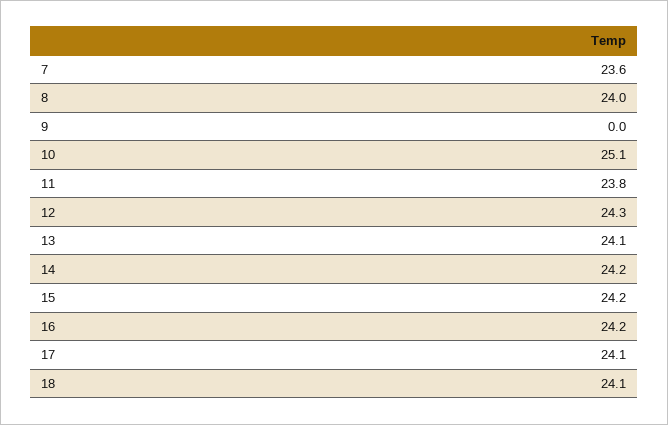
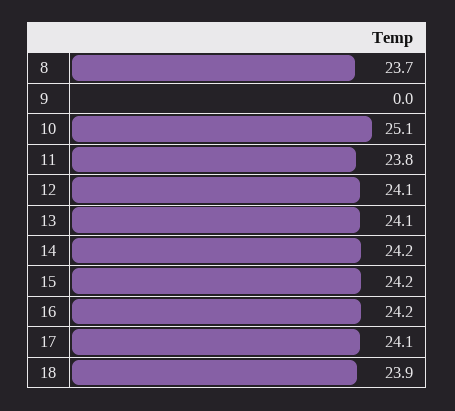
7: 23.6 -> none
8: 24 -> 23.7
12: 24.3 -> 24.1
18: 24.1 -> 23.9

